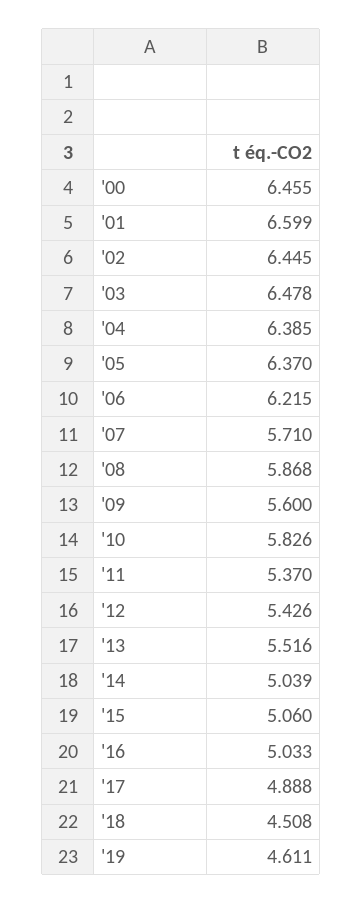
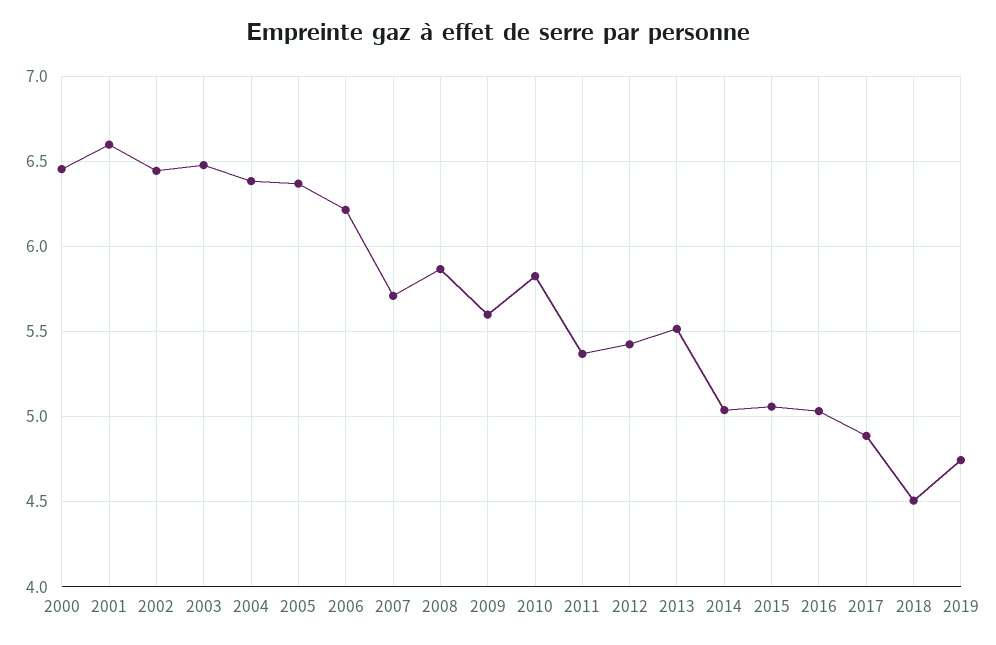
'19: 4.611 -> 4.75

